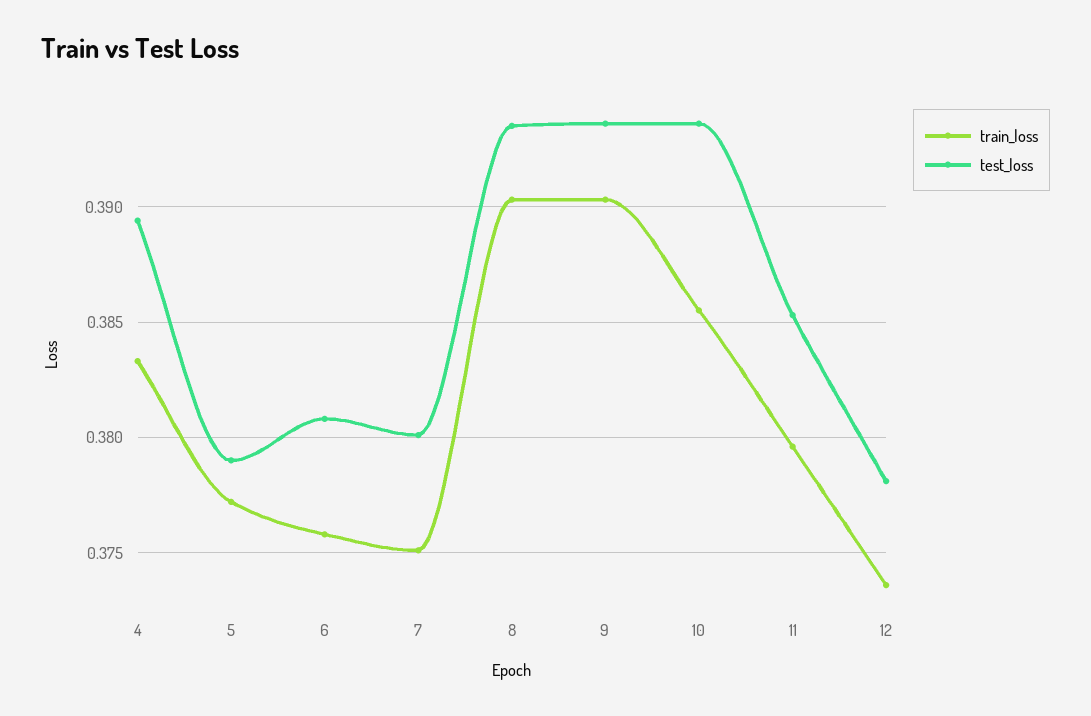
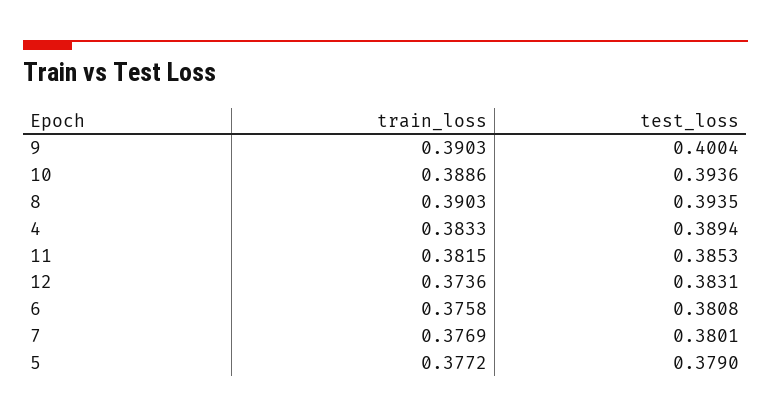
train_loss, 7: 0.375 -> 0.3769
test_loss, 9: 0.3935 -> 0.4004
train_loss, 10: 0.3855 -> 0.3886
train_loss, 11: 0.3795 -> 0.3815
test_loss, 12: 0.378 -> 0.3831

